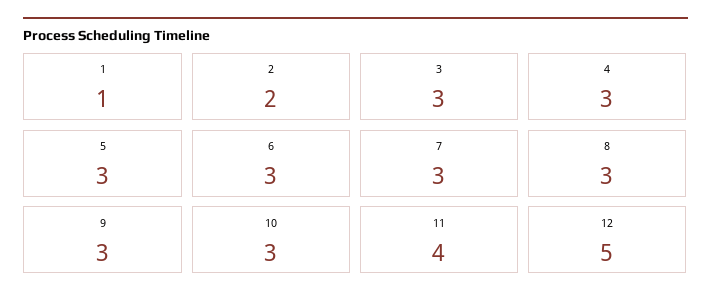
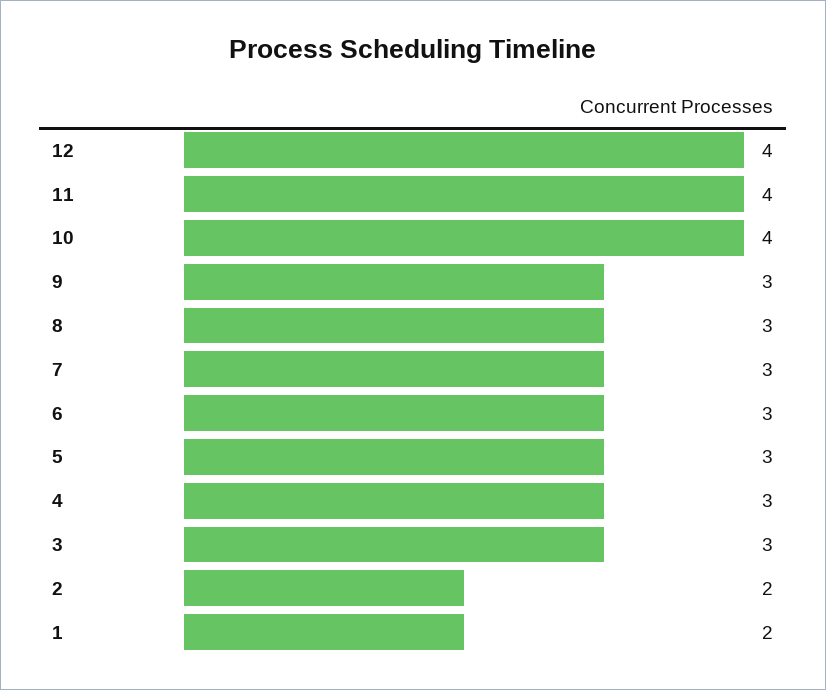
1: 1 -> 2
10: 3 -> 4
12: 5 -> 4

